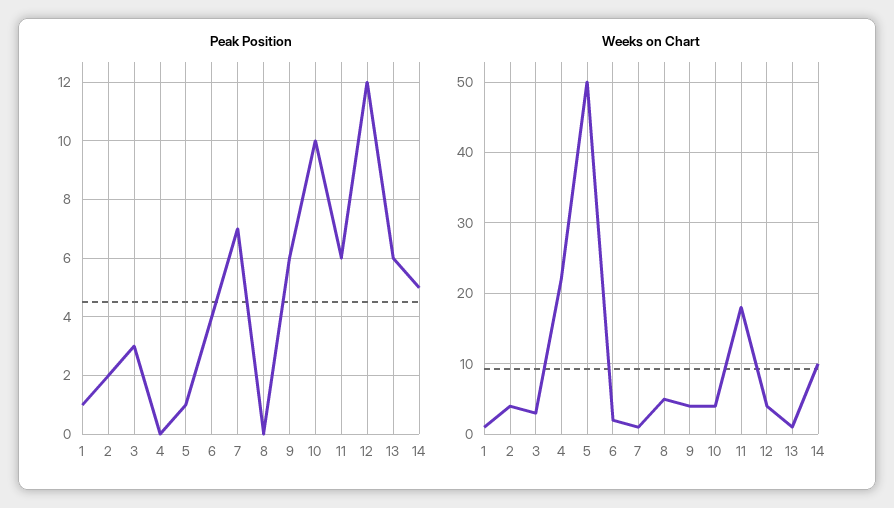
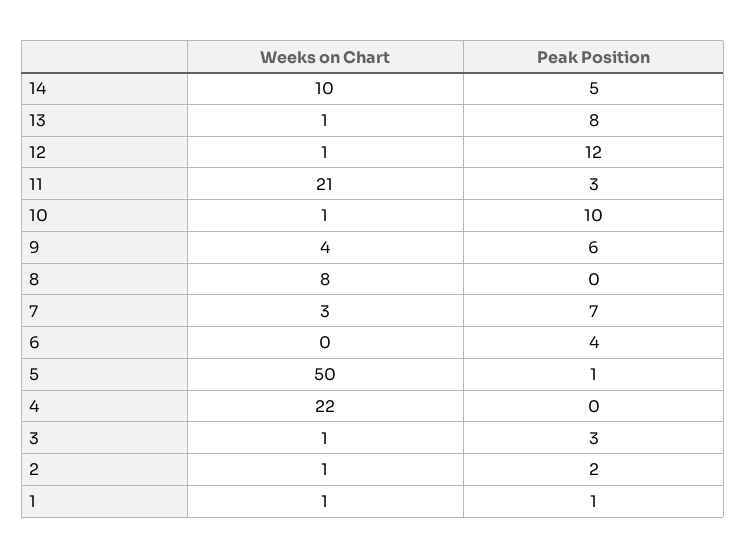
Peak Position, 11: 6 -> 3
Peak Position, 13: 6 -> 8
Weeks on Chart, 2: 4 -> 1
Weeks on Chart, 3: 3 -> 1
Weeks on Chart, 6: 2 -> 0
Weeks on Chart, 7: 1 -> 3
Weeks on Chart, 8: 5 -> 8
Weeks on Chart, 10: 4 -> 1
Weeks on Chart, 11: 18 -> 21
Weeks on Chart, 12: 4 -> 1

